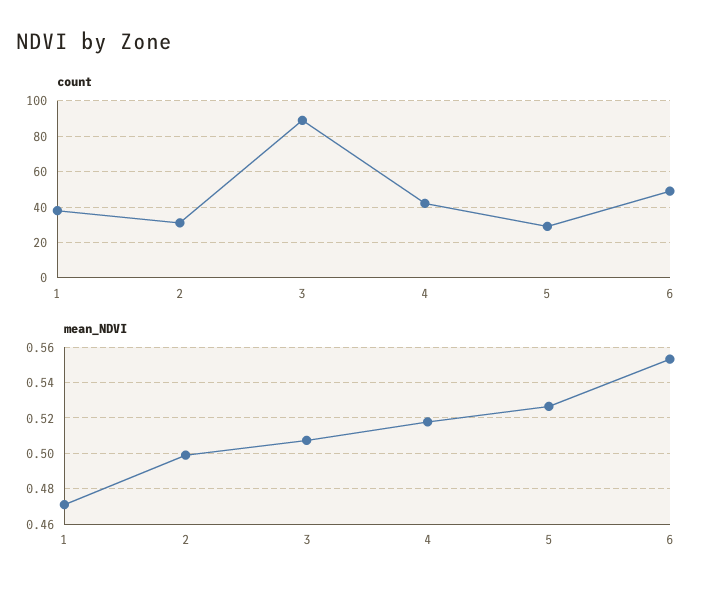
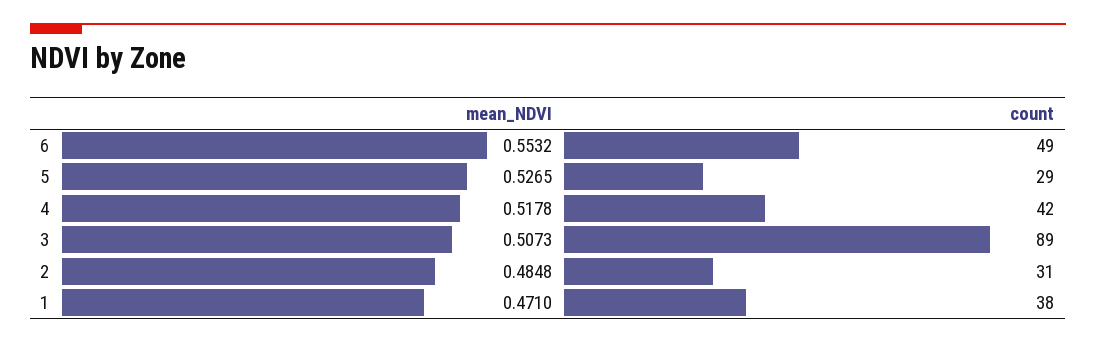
mean_NDVI, 2: 0.5 -> 0.4848

